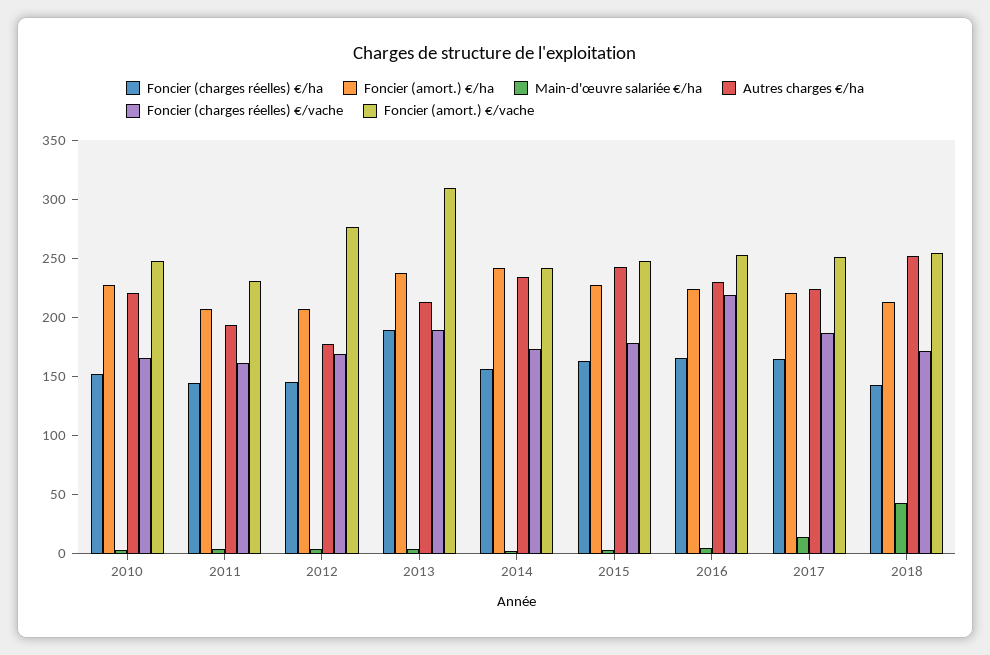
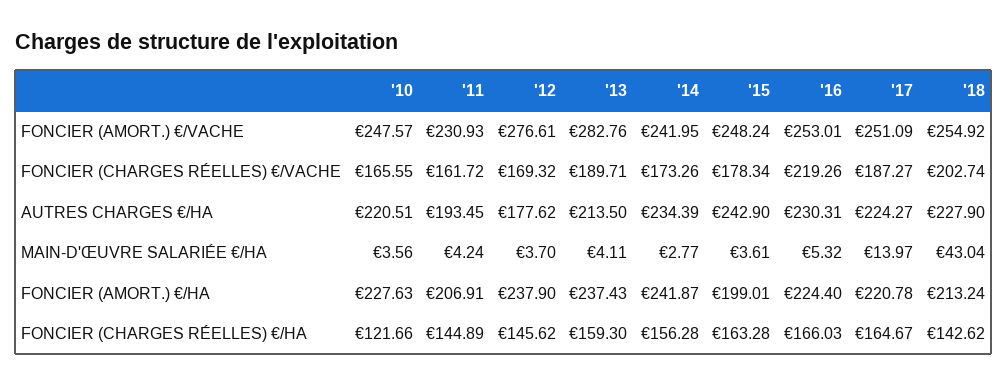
Foncier (charges réelles) €/ha, 2010: 150 -> 121.66
Foncier (amort.) €/ha, 2012: 210 -> 237.9
Foncier (charges réelles) €/ha, 2013: 190 -> 159.3
Foncier (amort.) €/vache, 2013: 310 -> 282.76
Foncier (amort.) €/ha, 2015: 230 -> 199.01
Autres charges €/ha, 2018: 250 -> 227.9
Foncier (charges réelles) €/vache, 2018: 170 -> 202.74

